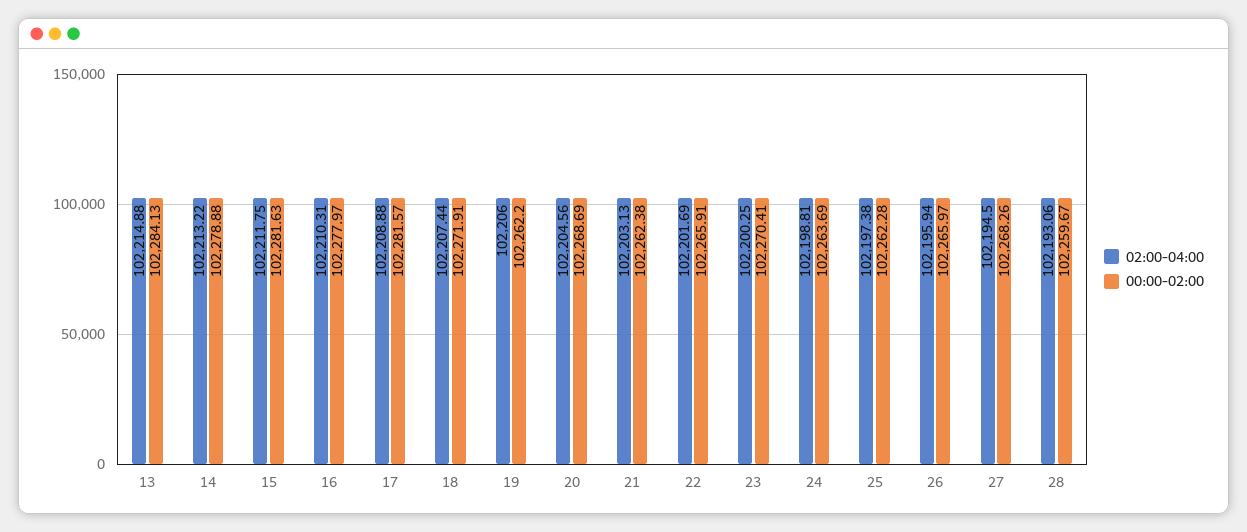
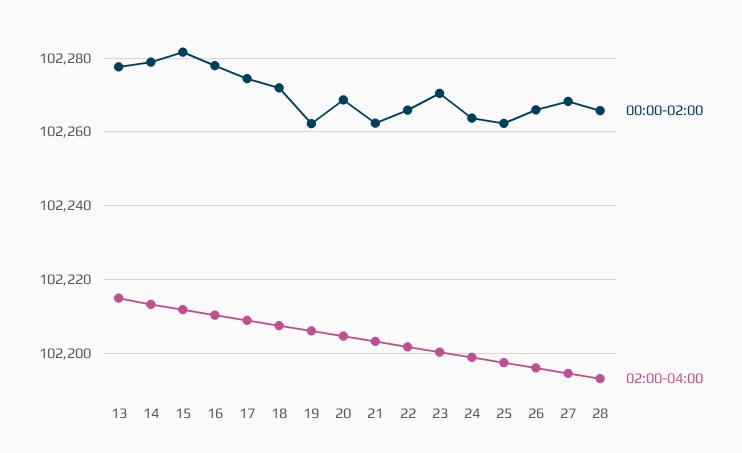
00:00-02:00, 13: 102284.13 -> 102278
00:00-02:00, 17: 102281.57 -> 102274
00:00-02:00, 28: 102259.67 -> 102266

